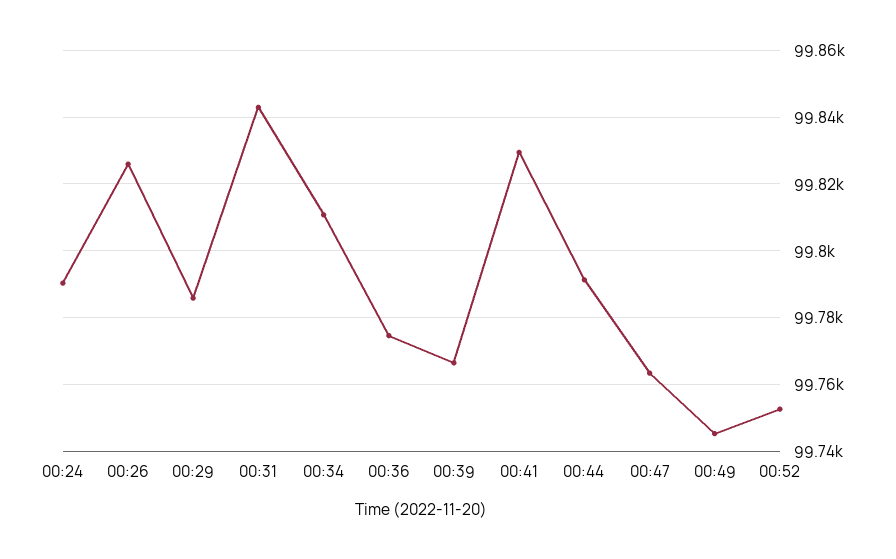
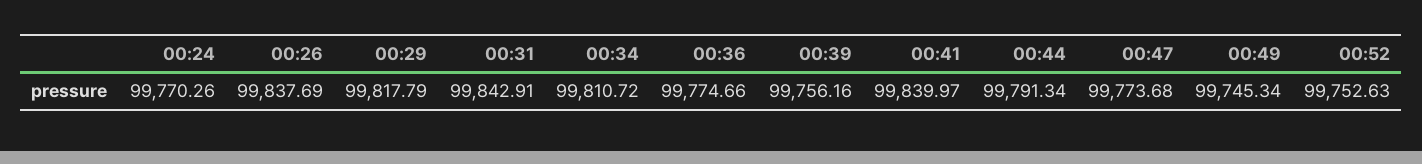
00:24: 99790 -> 99770.26
00:26: 99826 -> 99837.69
00:29: 99786 -> 99817.79
00:39: 99766 -> 99756.16
00:41: 99830 -> 99839.97
00:47: 99764 -> 99773.68

